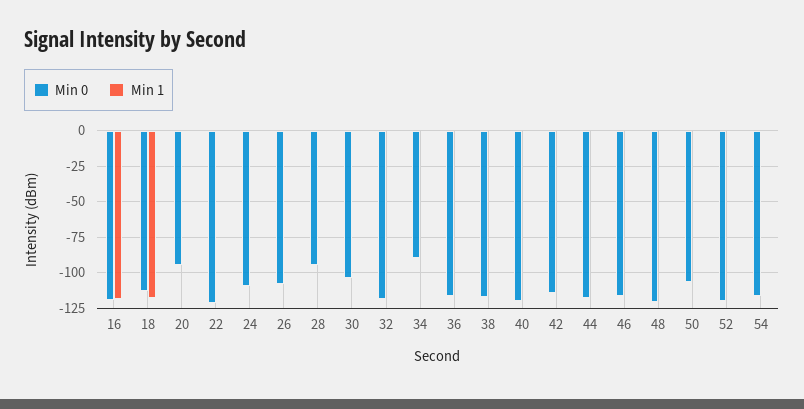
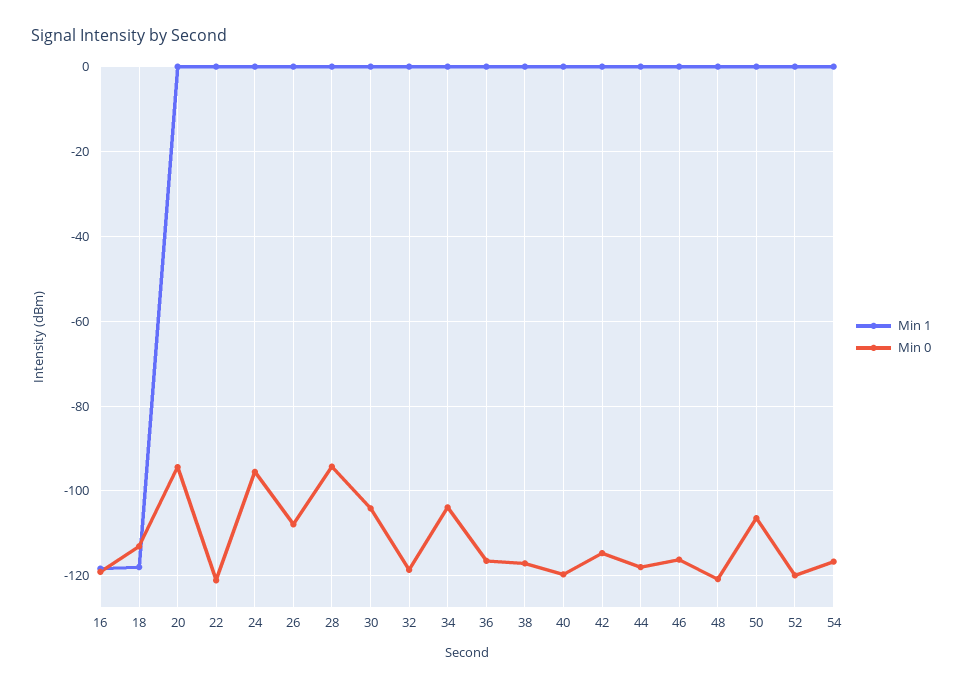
Min 0, 24: -110 -> -96
Min 0, 34: -90 -> -104

